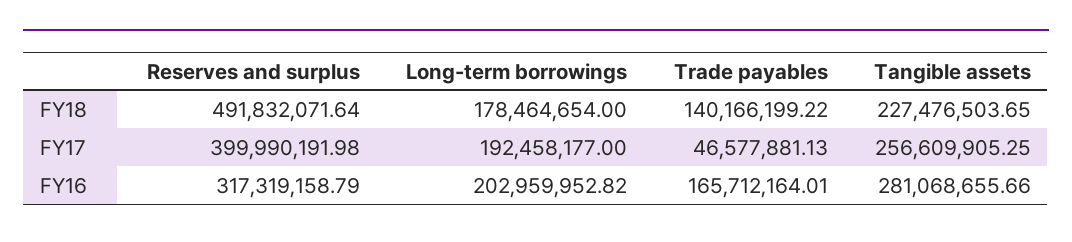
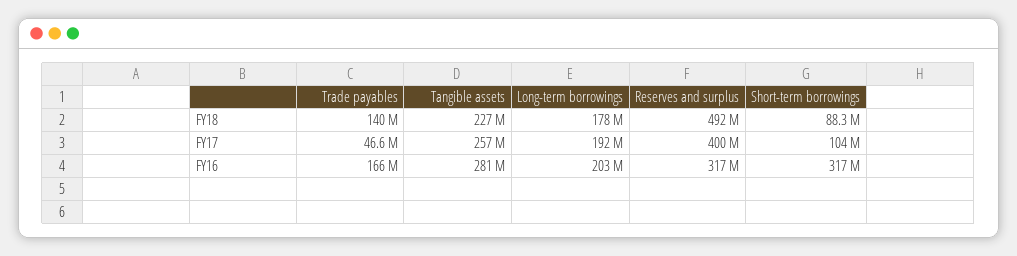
Short-term borrowings, FY18: none -> 88300000
Short-term borrowings, FY17: none -> 104000000
Short-term borrowings, FY16: none -> 317000000

